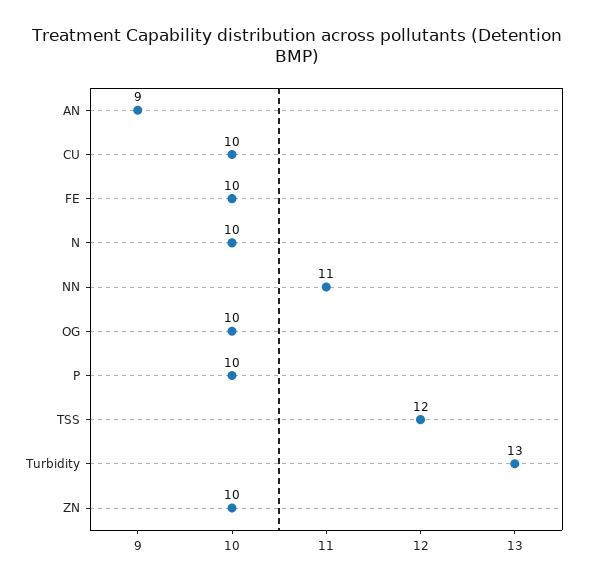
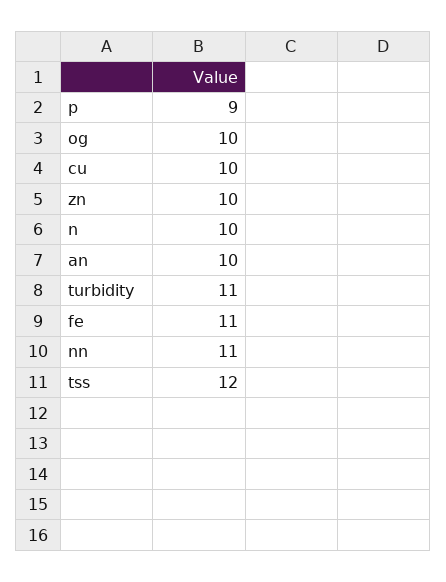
AN: 9 -> 10
FE: 10 -> 11
P: 10 -> 9
Turbidity: 13 -> 11

